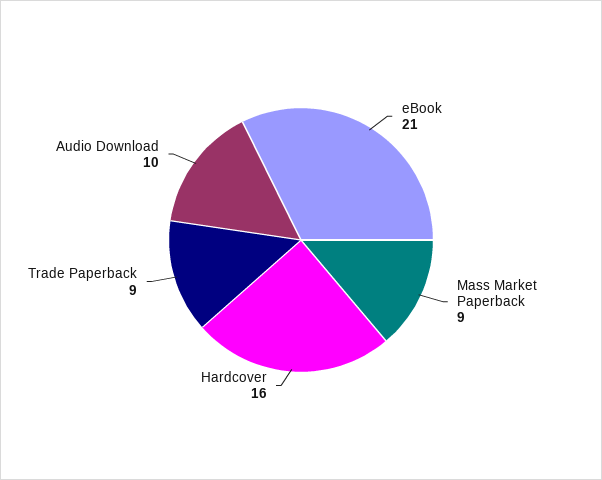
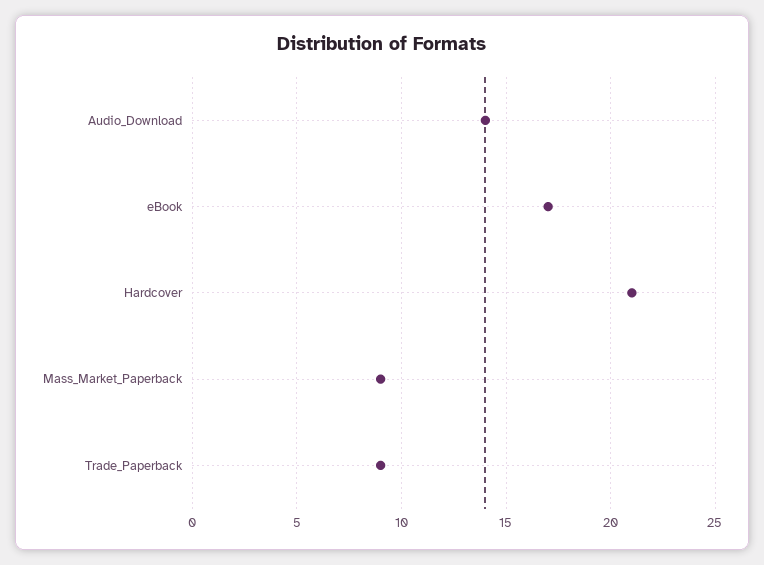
eBook: 21 -> 17
Hardcover: 16 -> 21
Audio Download: 10 -> 14

